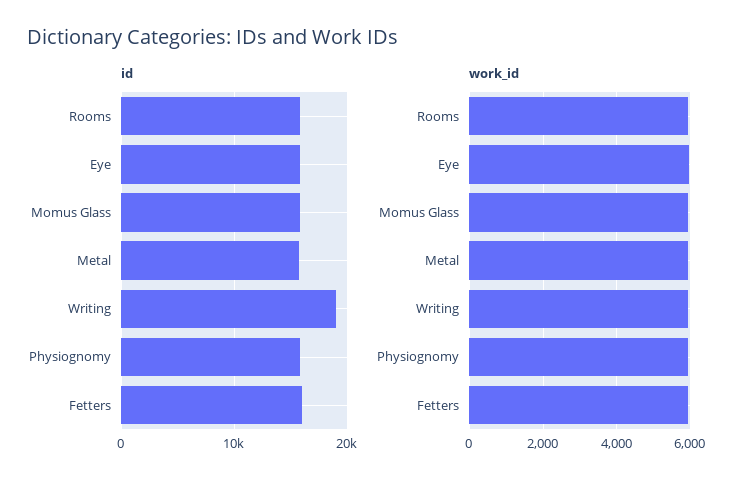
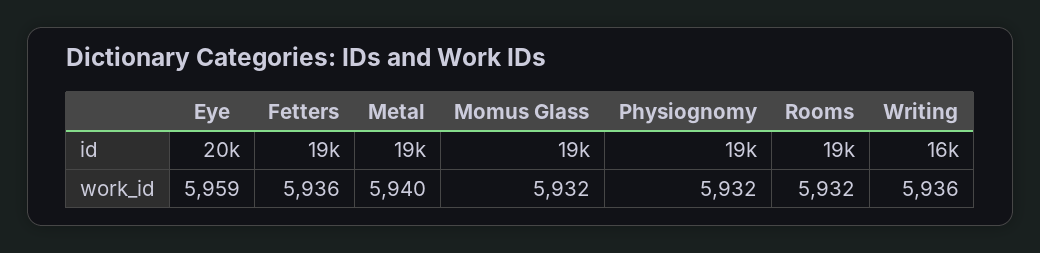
id, Rooms: 16000 -> 19000
id, Eye: 16000 -> 20000
id, Momus Glass: 16000 -> 19000
id, Metal: 16000 -> 19000
id, Writing: 19000 -> 16000
id, Physiognomy: 16000 -> 19000
id, Fetters: 16000 -> 19000

